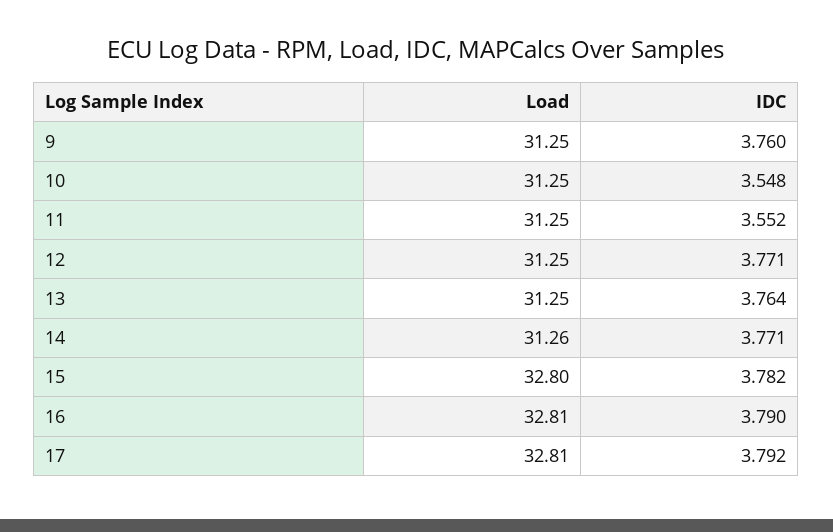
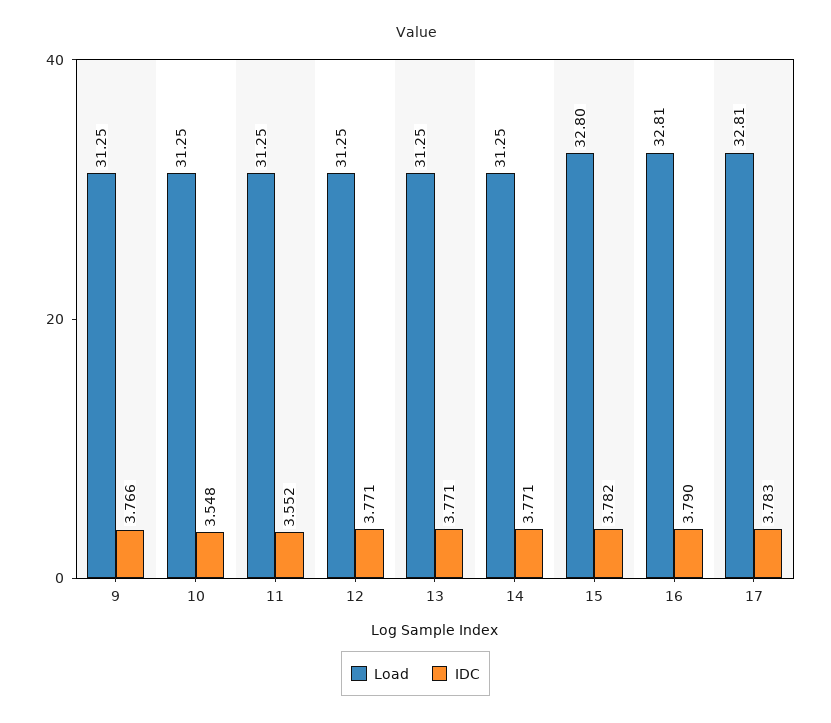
IDC, 9: 3.76 -> 3.766
IDC, 13: 3.764 -> 3.771
Load, 14: 31.26 -> 31.25
IDC, 17: 3.792 -> 3.783

